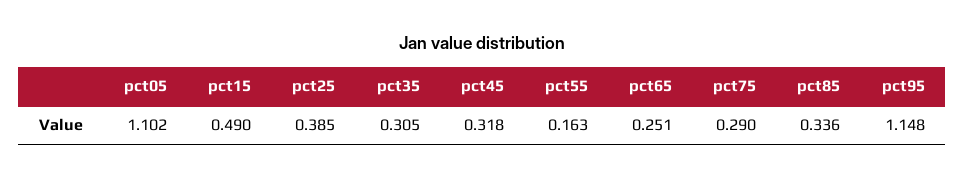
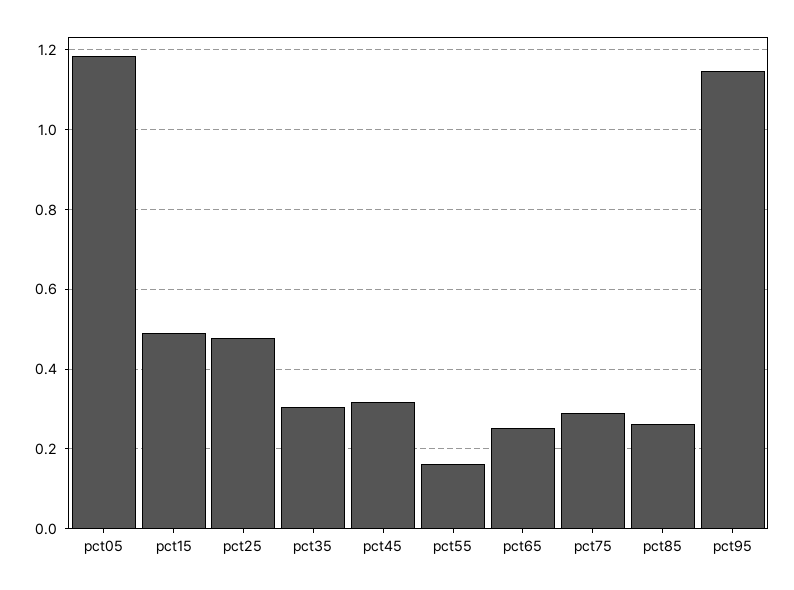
pct05: 1.102 -> 1.18
pct25: 0.385 -> 0.48
pct85: 0.336 -> 0.26

